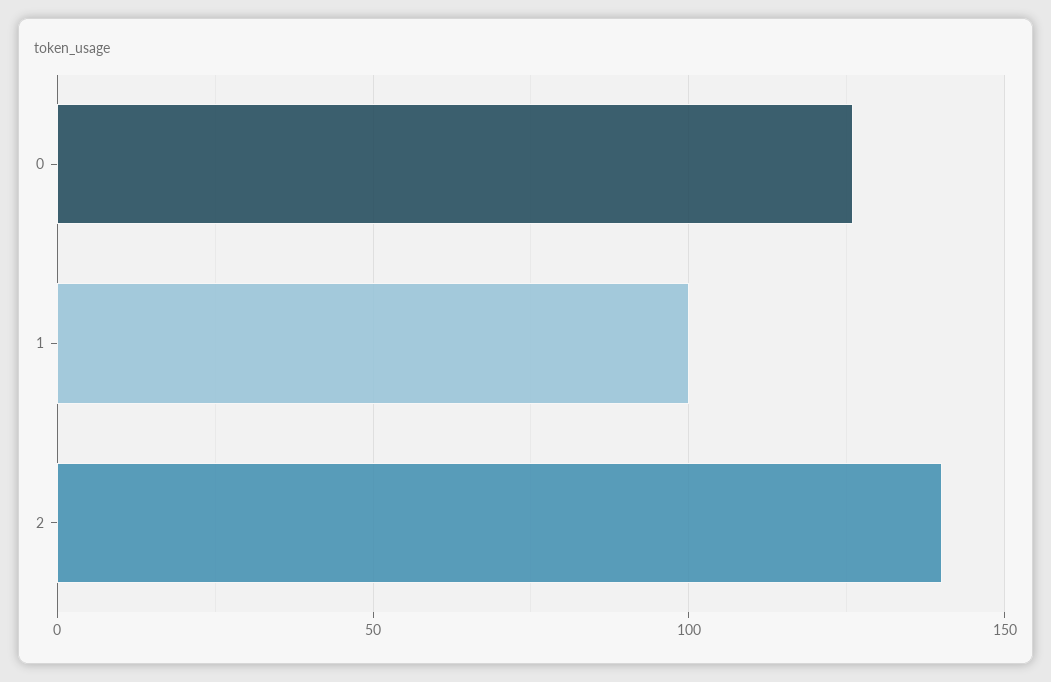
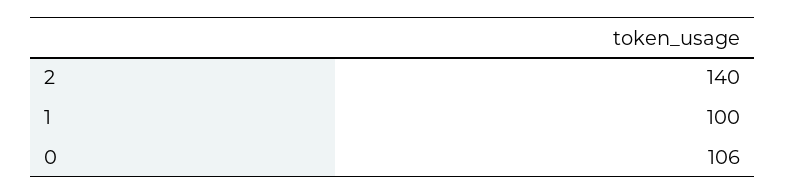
0: 125 -> 106

